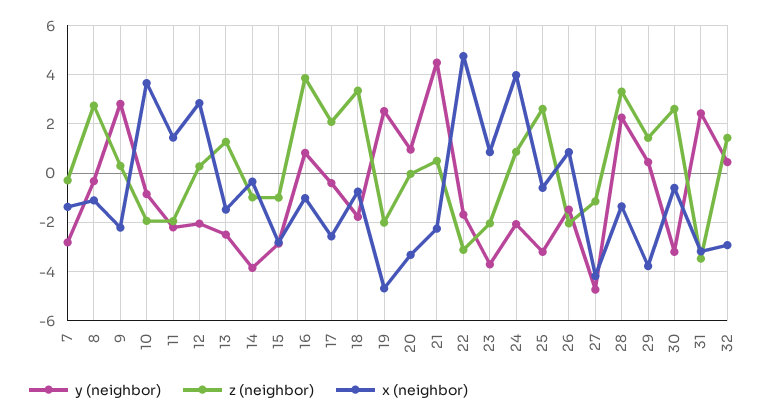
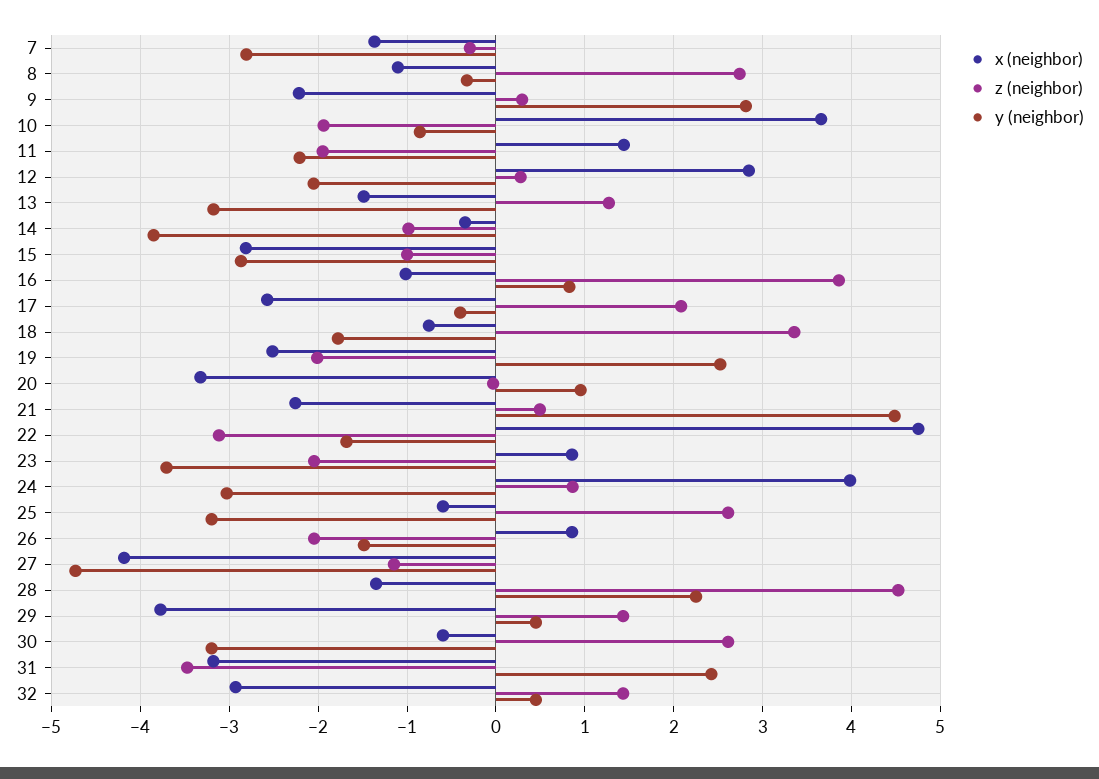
y (neighbor), 13: -2.5 -> -3.2
x (neighbor), 19: -4.75 -> -2.5
y (neighbor), 24: -2 -> -3
z (neighbor), 28: 3.25 -> 4.5

